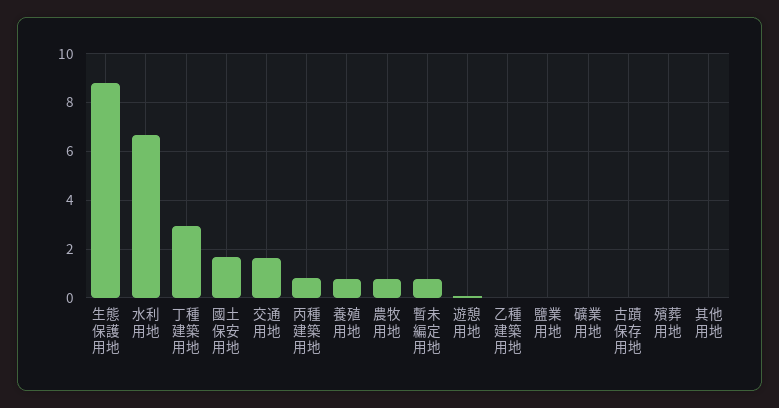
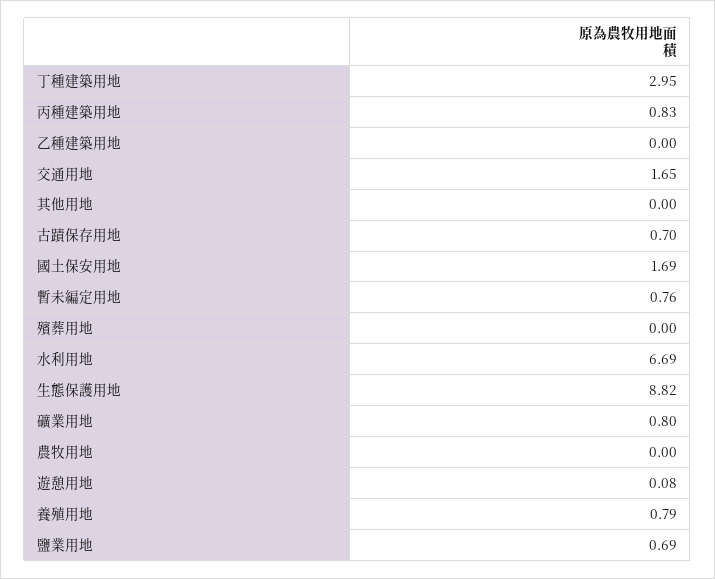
農牧用地: 0.75 -> 0
鹽業用地: 0 -> 0.69
礦業用地: 0 -> 0.8
古蹟保存用地: 0 -> 0.7

